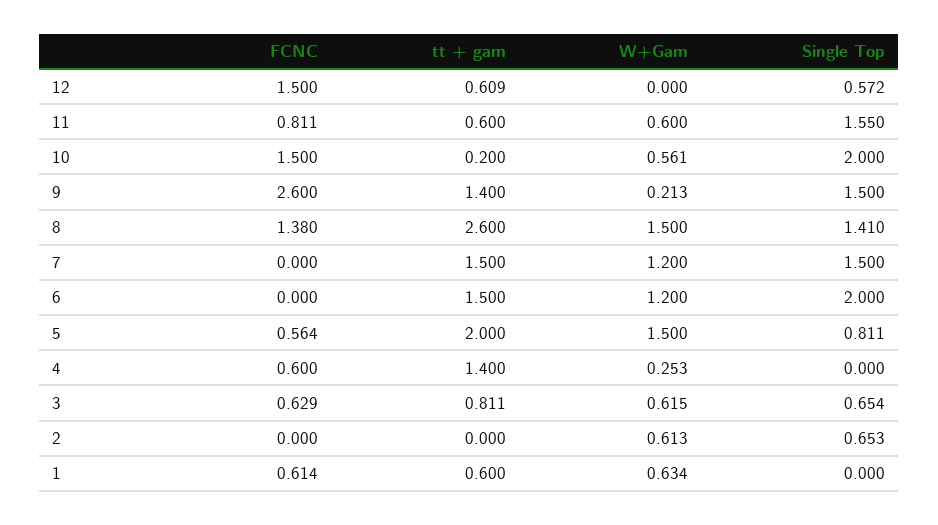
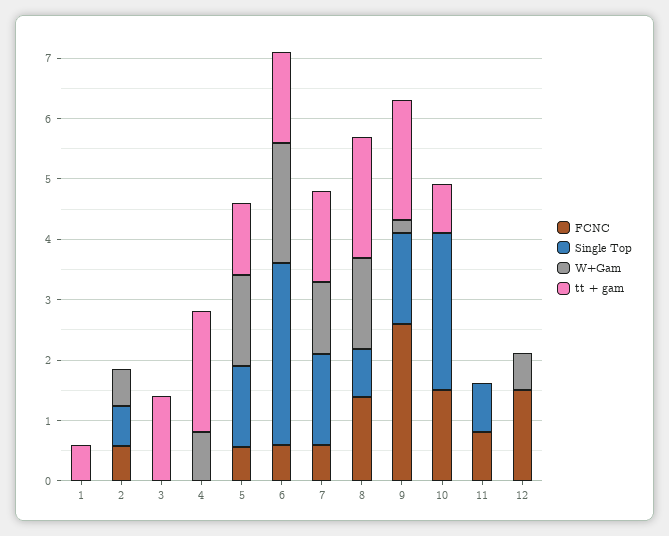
tt + gam, 12: 0.609 -> 0
W+Gam, 12: 0 -> 0.6
Single Top, 12: 0.572 -> 0
tt + gam, 11: 0.6 -> 0
W+Gam, 11: 0.6 -> 0
Single Top, 11: 1.55 -> 0.8
tt + gam, 10: 0.2 -> 0.8
W+Gam, 10: 0.561 -> 0
Single Top, 10: 2 -> 2.6
tt + gam, 9: 1.4 -> 2
tt + gam, 8: 2.6 -> 2
Single Top, 8: 1.41 -> 0.8
FCNC, 7: 0 -> 0.6
FCNC, 6: 0 -> 0.6
W+Gam, 6: 1.2 -> 2
Single Top, 6: 2 -> 3
tt + gam, 5: 2 -> 1.2
Single Top, 5: 0.811 -> 1.4
FCNC, 4: 0.6 -> 0
tt + gam, 4: 1.4 -> 2
W+Gam, 4: 0.253 -> 0.8
FCNC, 3: 0.629 -> 0
tt + gam, 3: 0.811 -> 1.4
W+Gam, 3: 0.615 -> 0
Single Top, 3: 0.654 -> 0
FCNC, 2: 0 -> 0.6
FCNC, 1: 0.614 -> 0
W+Gam, 1: 0.634 -> 0

